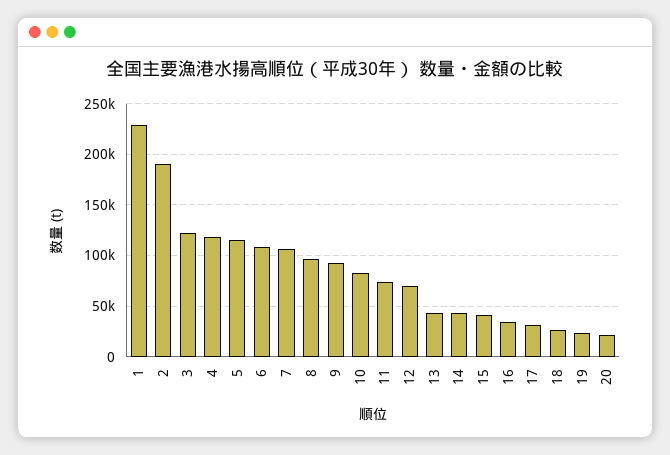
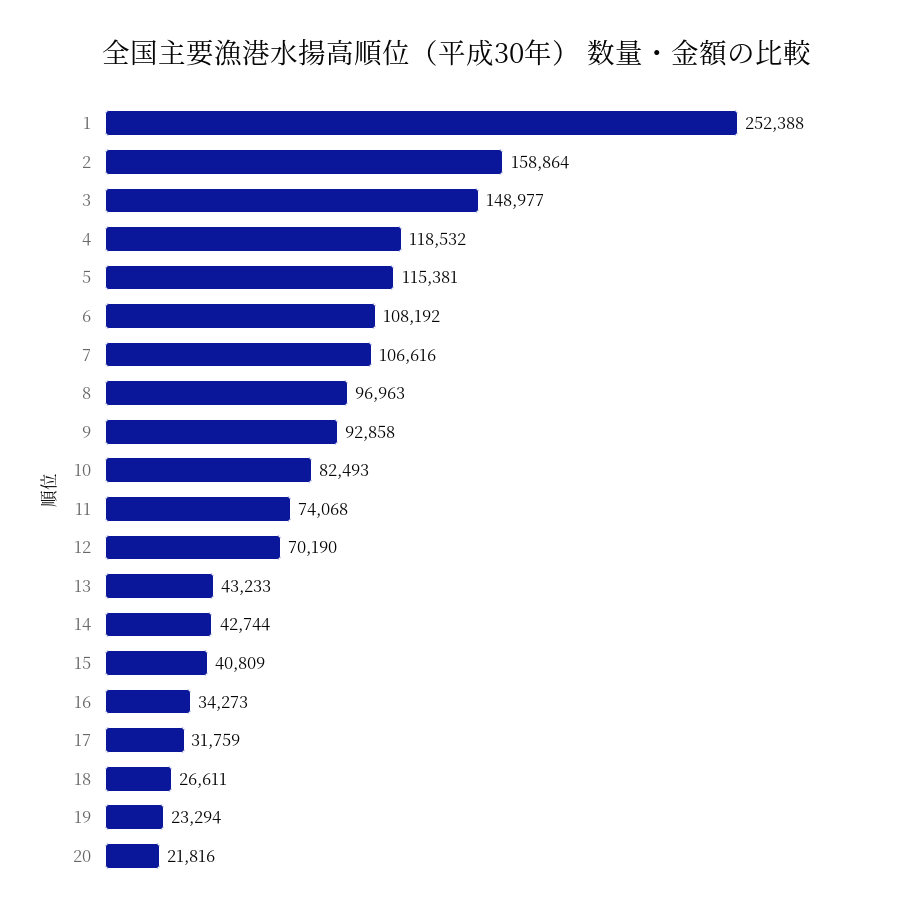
1: 230000 -> 252388
2: 190000 -> 158864
3: 120000 -> 148977

